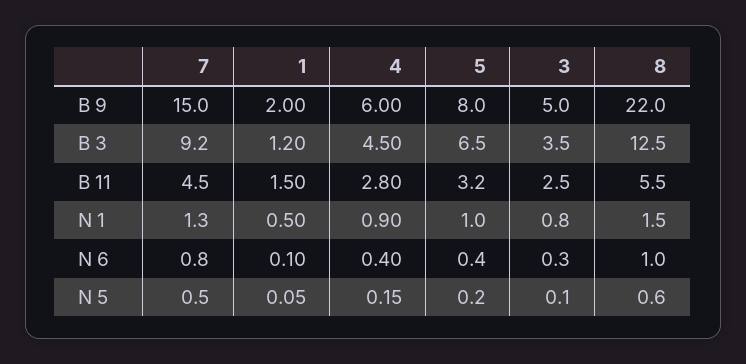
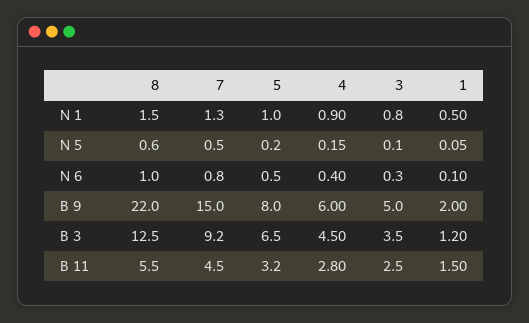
5, N 6: 0.4 -> 0.5

